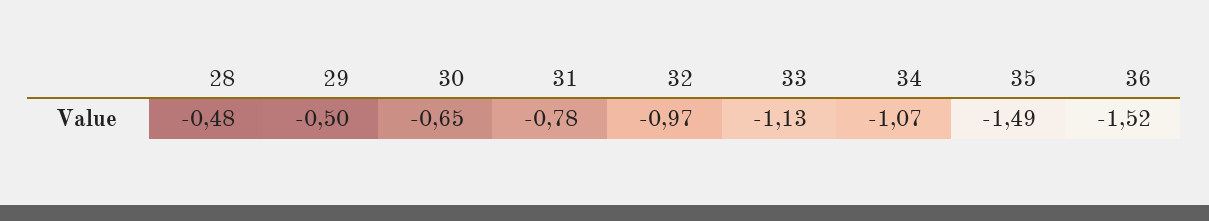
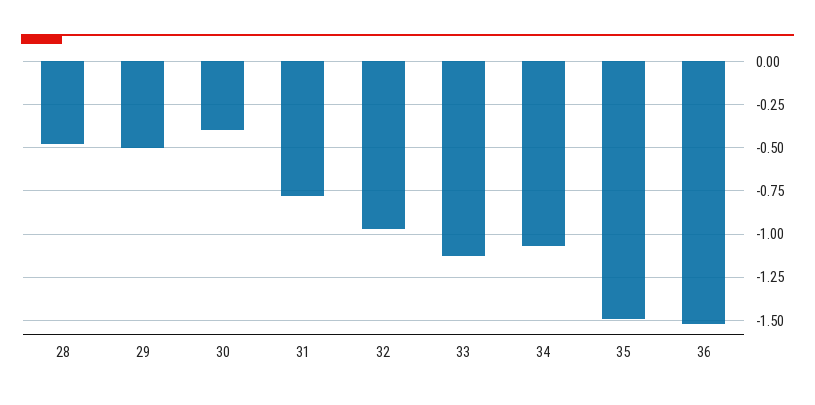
30: -0.65 -> -0.4

